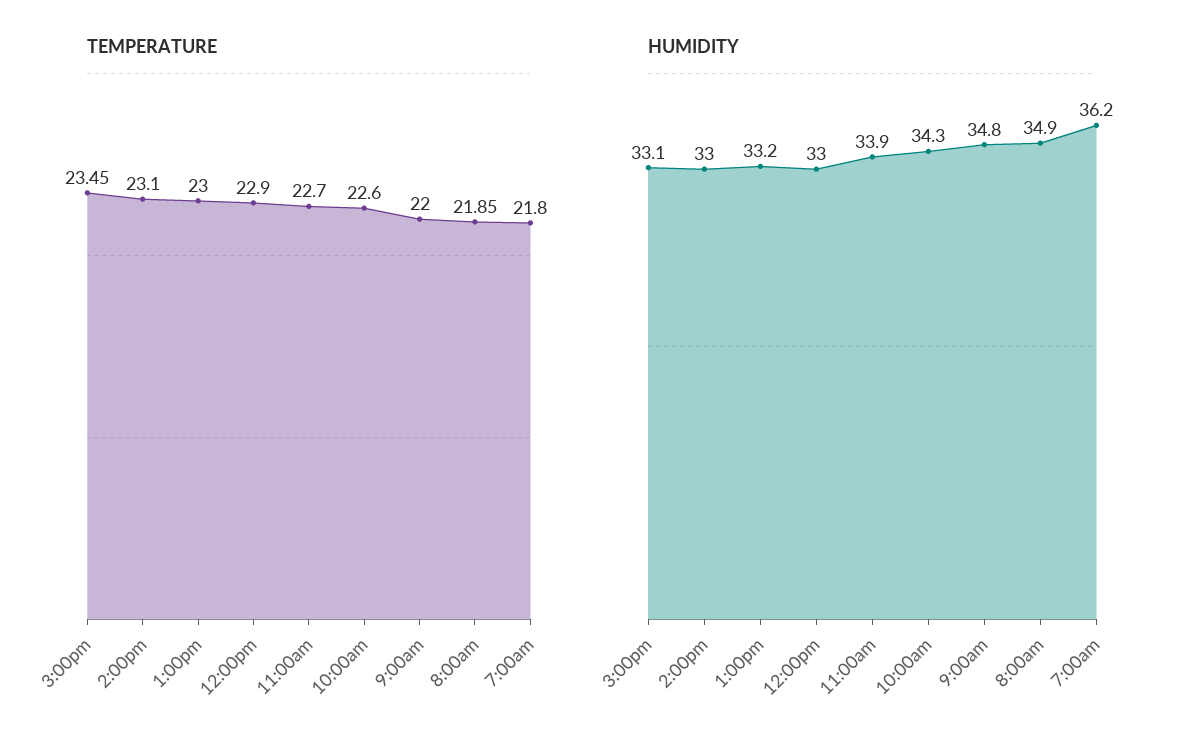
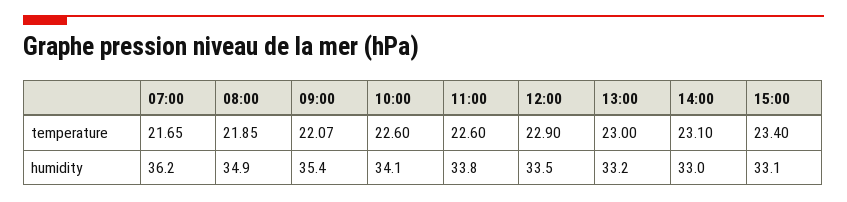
TEMPERATURE, 3:00pm: 23.45 -> 23.4
TEMPERATURE, 11:00am: 22.7 -> 22.6
TEMPERATURE, 9:00am: 22 -> 22.07
TEMPERATURE, 7:00am: 21.8 -> 21.65
HUMIDITY, 12:00pm: 33 -> 33.5
HUMIDITY, 11:00am: 33.9 -> 33.8
HUMIDITY, 10:00am: 34.3 -> 34.1
HUMIDITY, 9:00am: 34.8 -> 35.4

